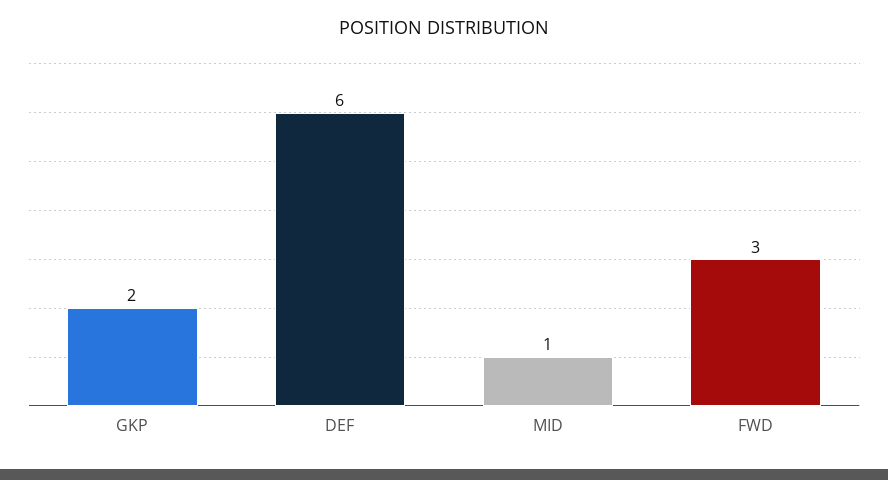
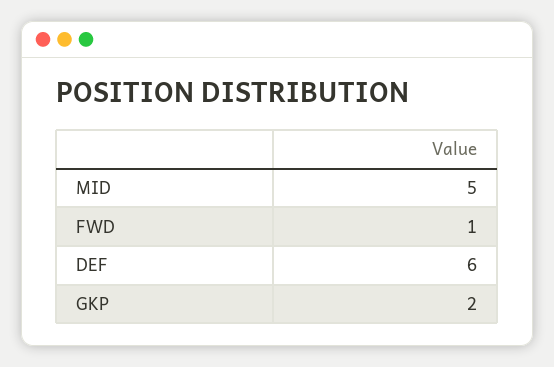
MID: 1 -> 5
FWD: 3 -> 1

